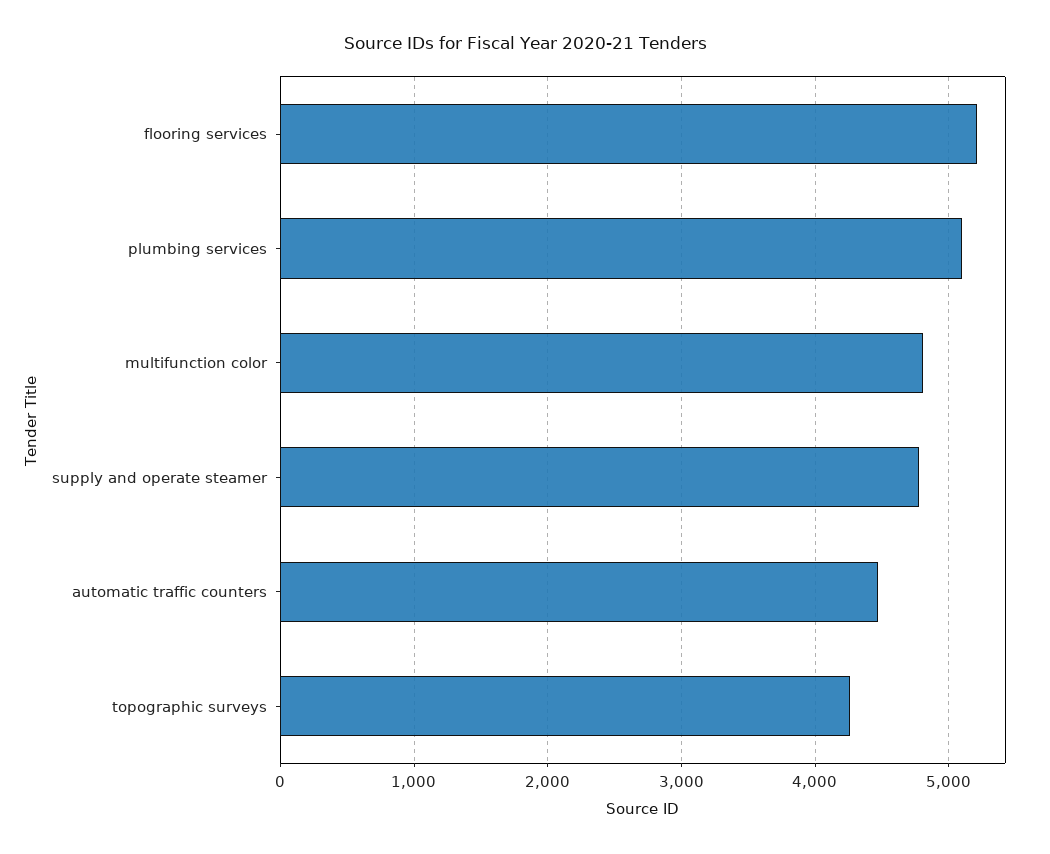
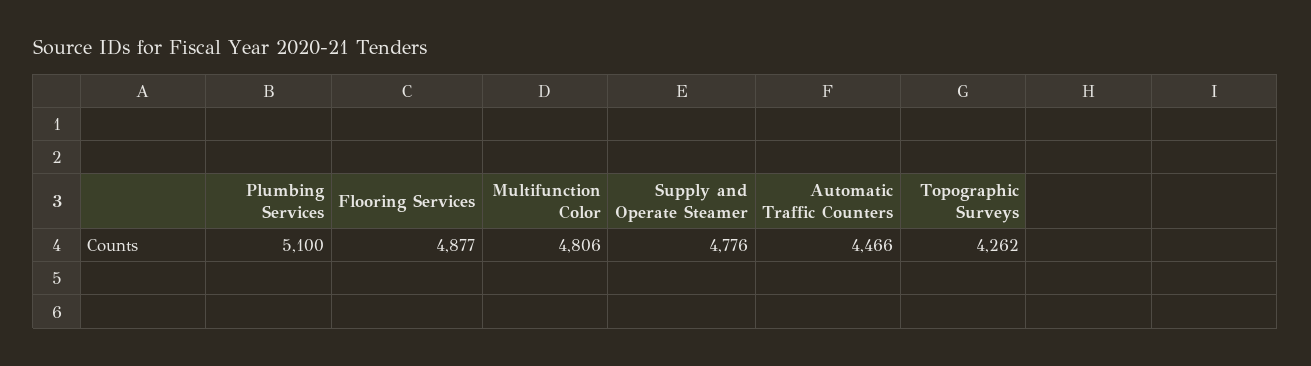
flooring services: 5200 -> 4877

